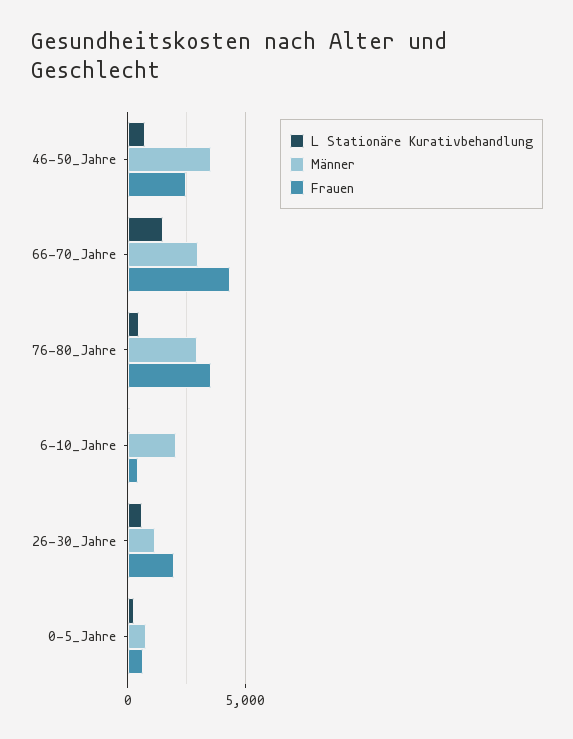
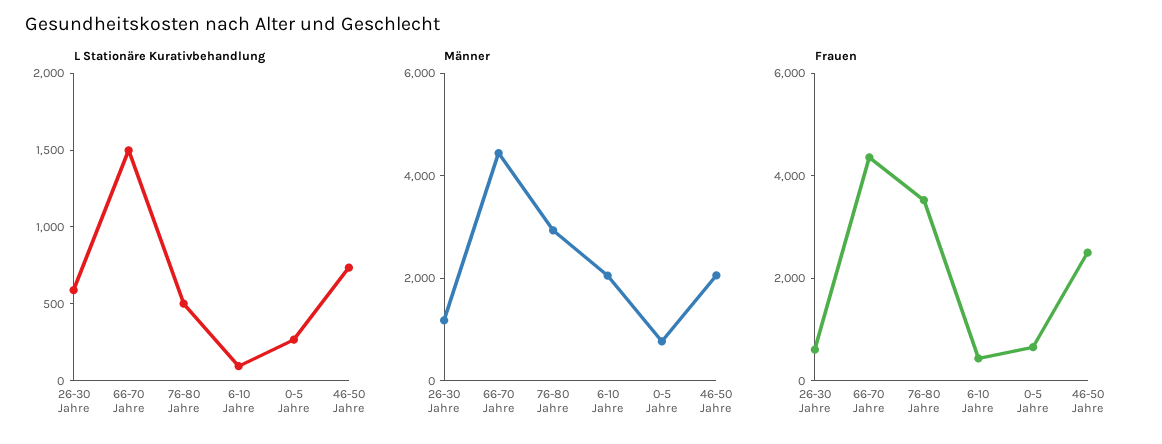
Männer, 46-50_Jahre: 3500 -> 2000
Männer, 66-70_Jahre: 3000 -> 4500
Frauen, 26-30_Jahre: 2000 -> 500

